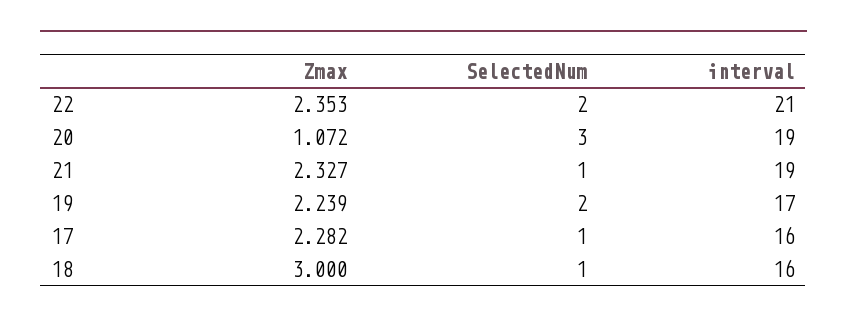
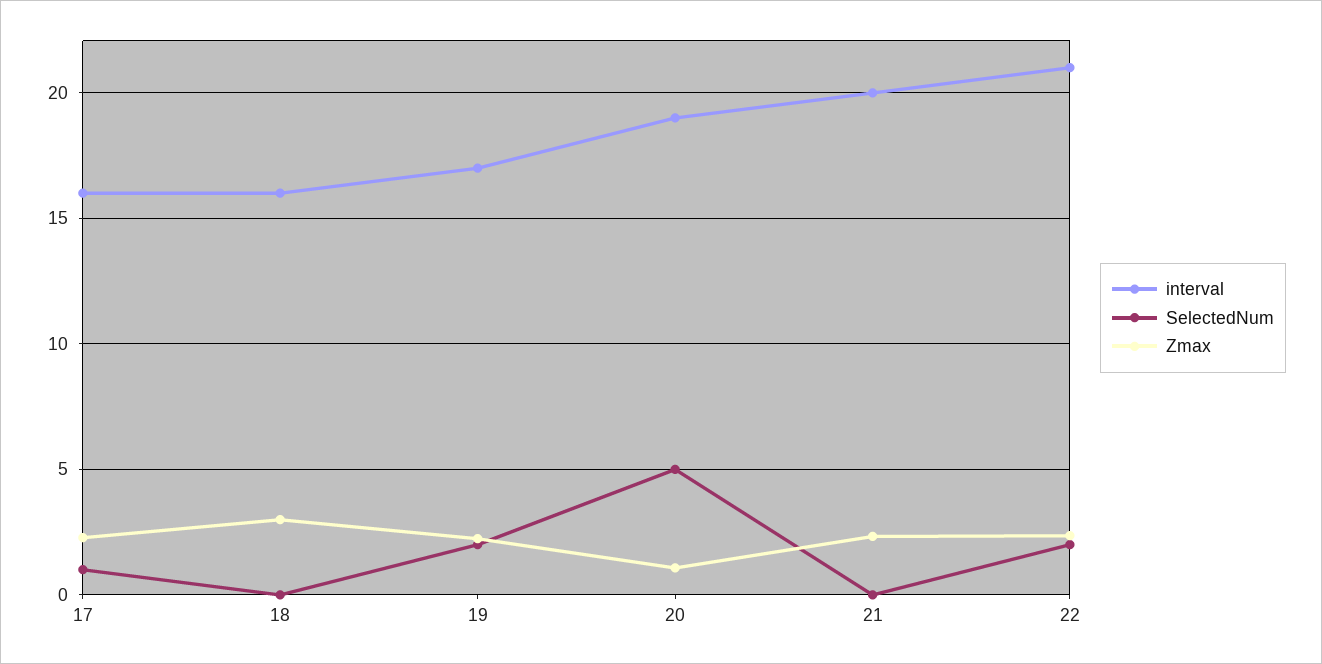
SelectedNum, 20: 3 -> 5
SelectedNum, 21: 1 -> 0
interval, 21: 19 -> 20
SelectedNum, 18: 1 -> 0

